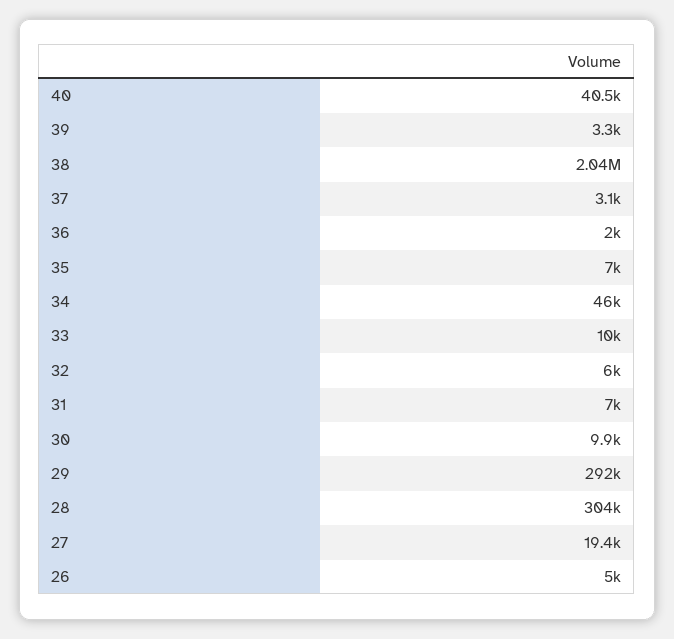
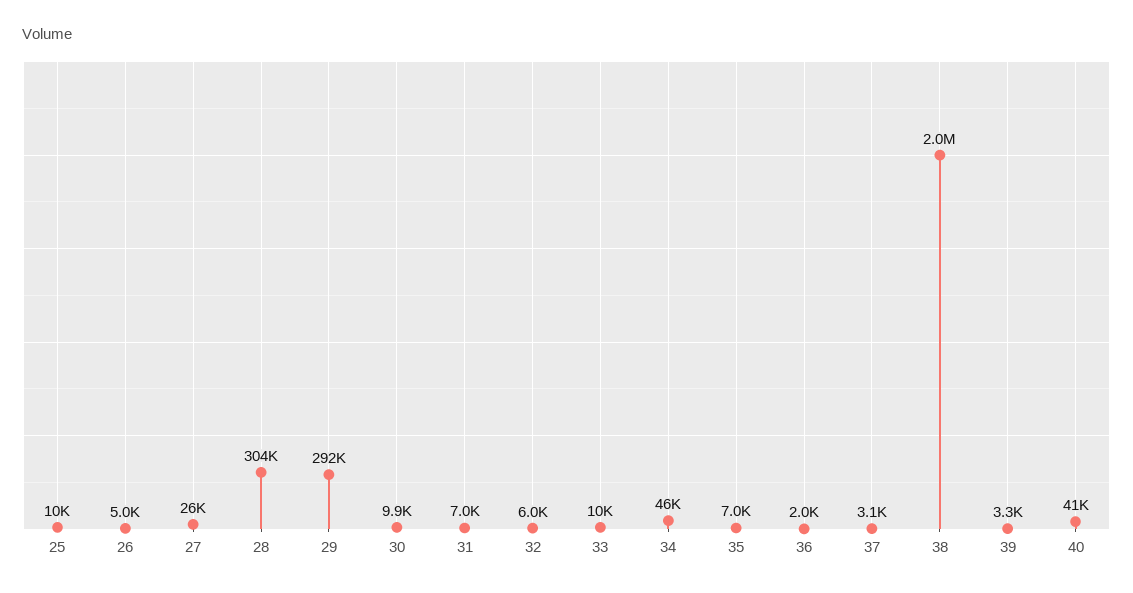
27: 19400 -> 26000
25: none -> 10000

